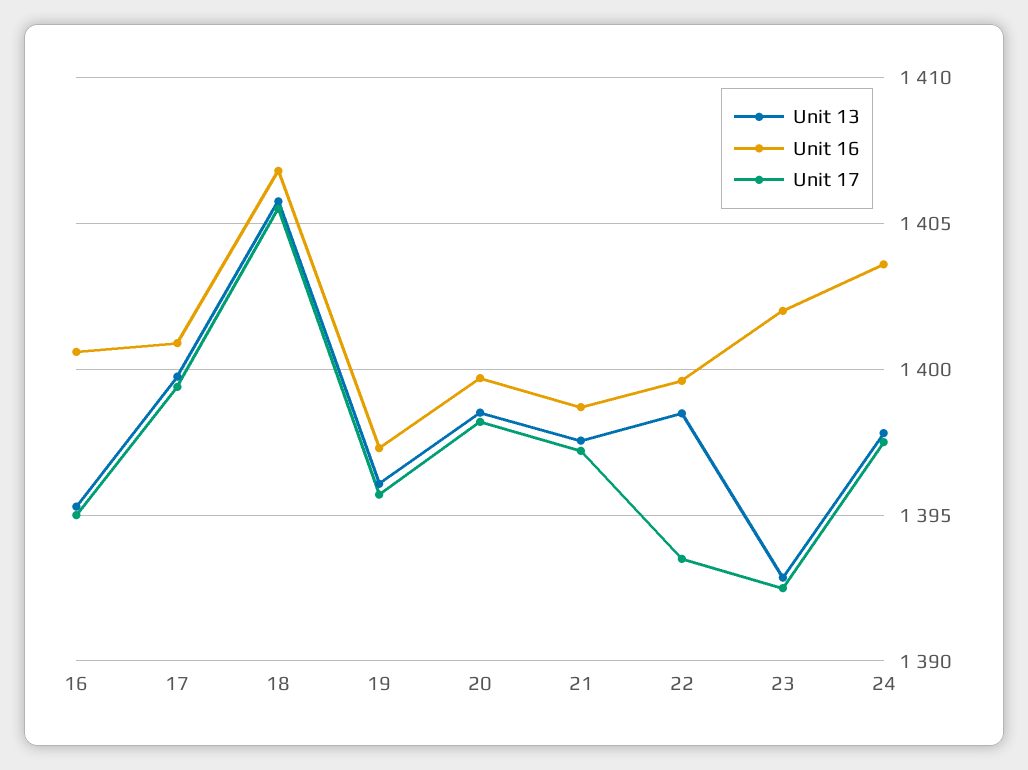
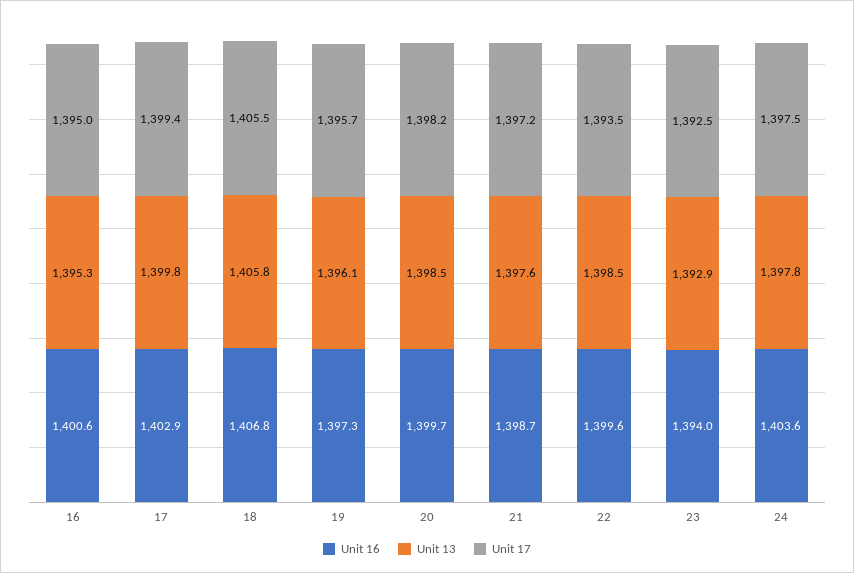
Unit 16, 17: 1401 -> 1402.9
Unit 16, 23: 1402 -> 1394

